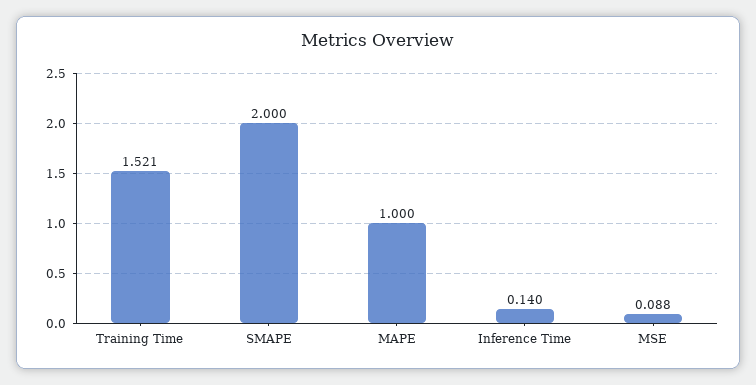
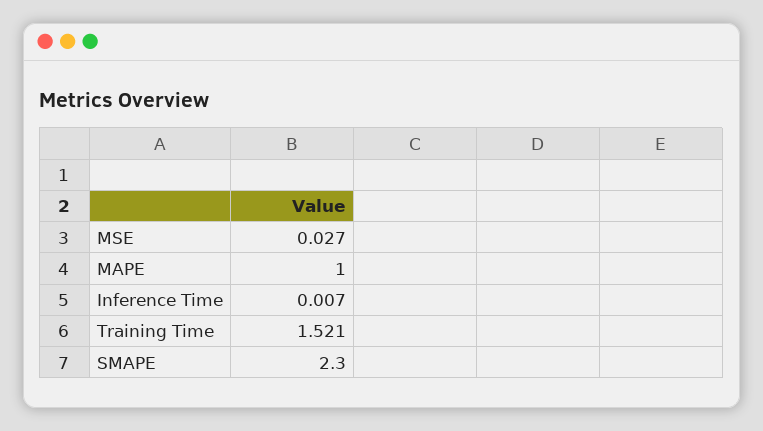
SMAPE: 2 -> 2.3
Inference Time: 0.14 -> 0.007
MSE: 0.088 -> 0.027

